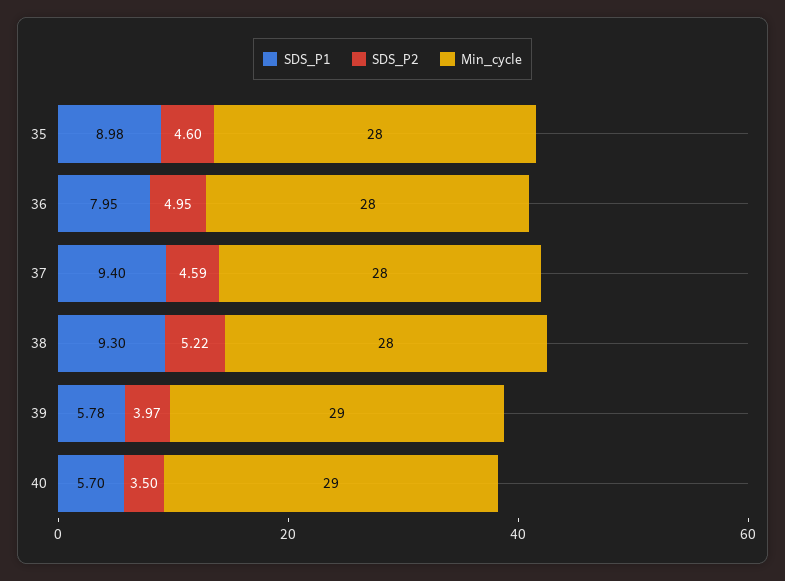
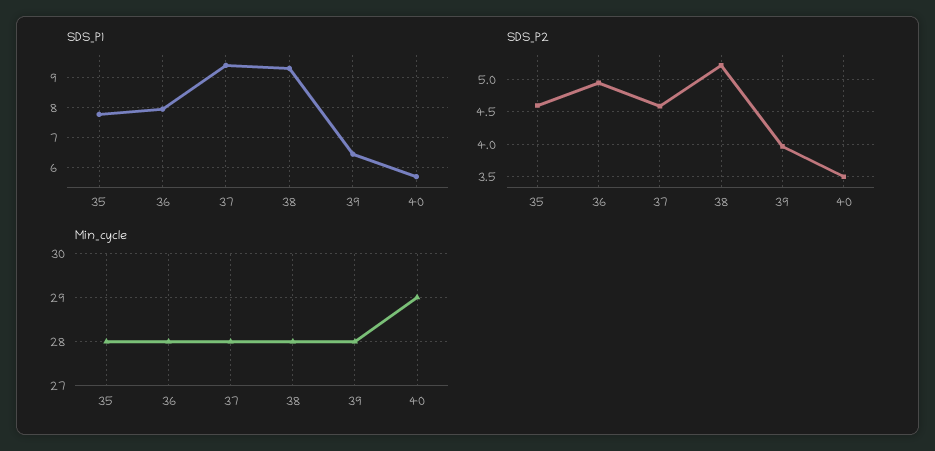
SDS_P1, 35: 8.98 -> 7.8
SDS_P1, 39: 5.78 -> 6.4
Min_cycle, 39: 29 -> 28

